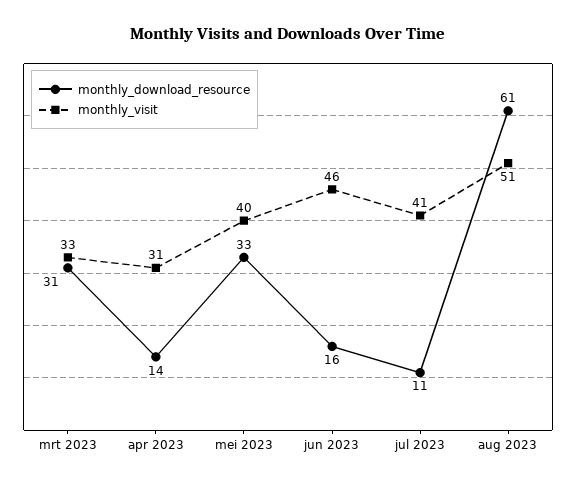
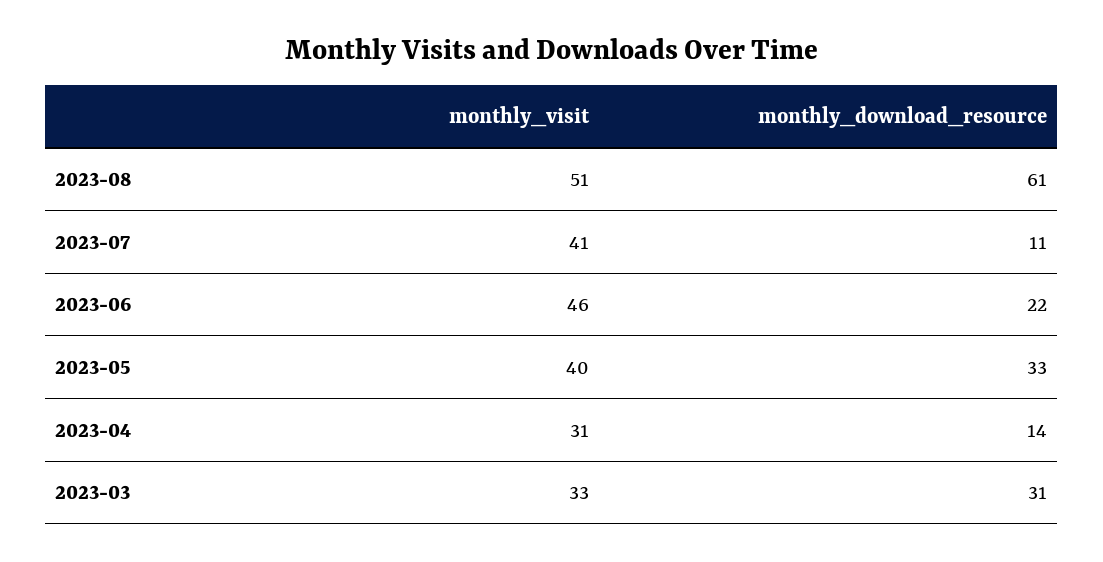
monthly_download_resource, jun 2023: 16 -> 22

